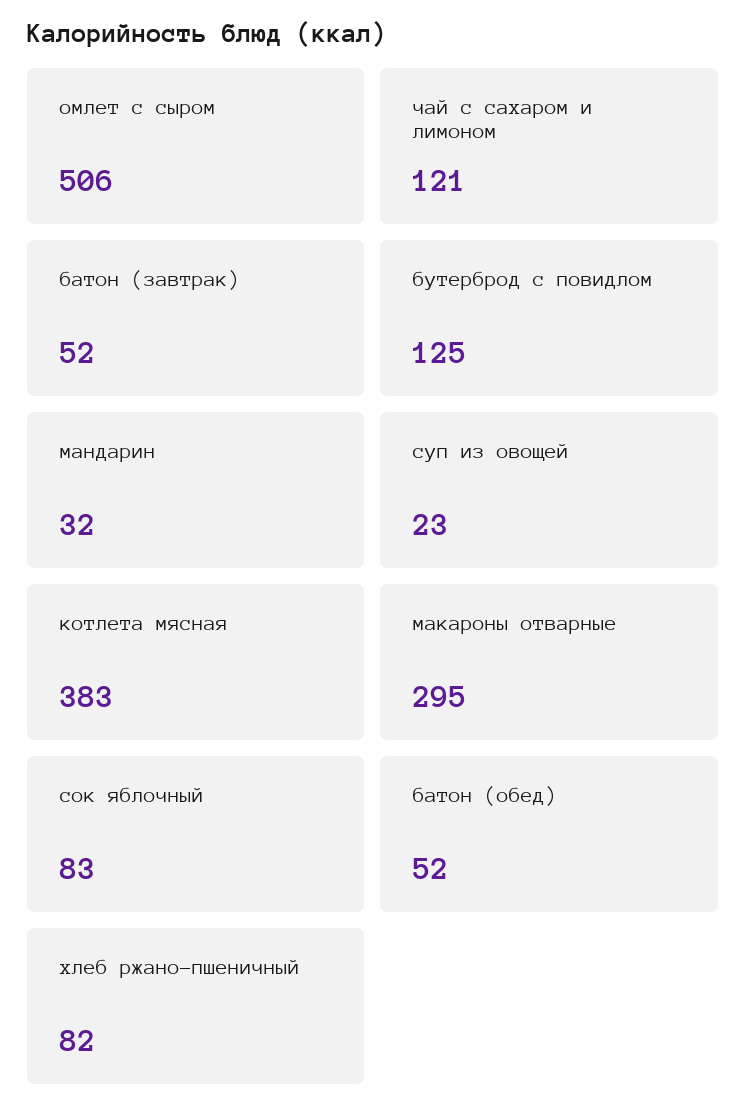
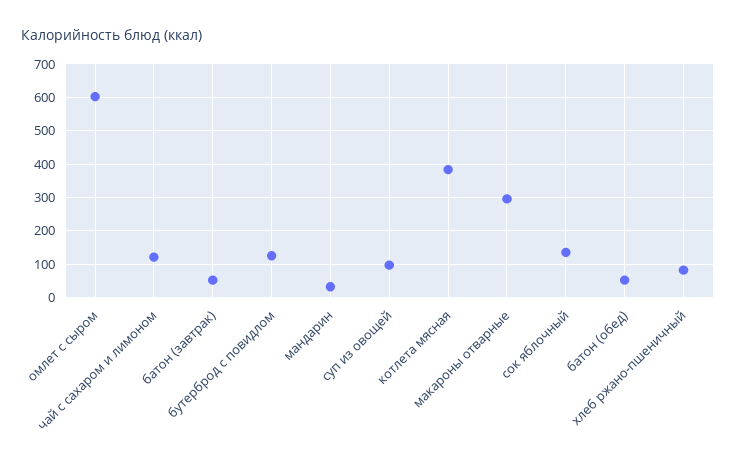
омлет с сыром: 506 -> 600
суп из овощей: 23 -> 100
сок яблочный: 83 -> 140

